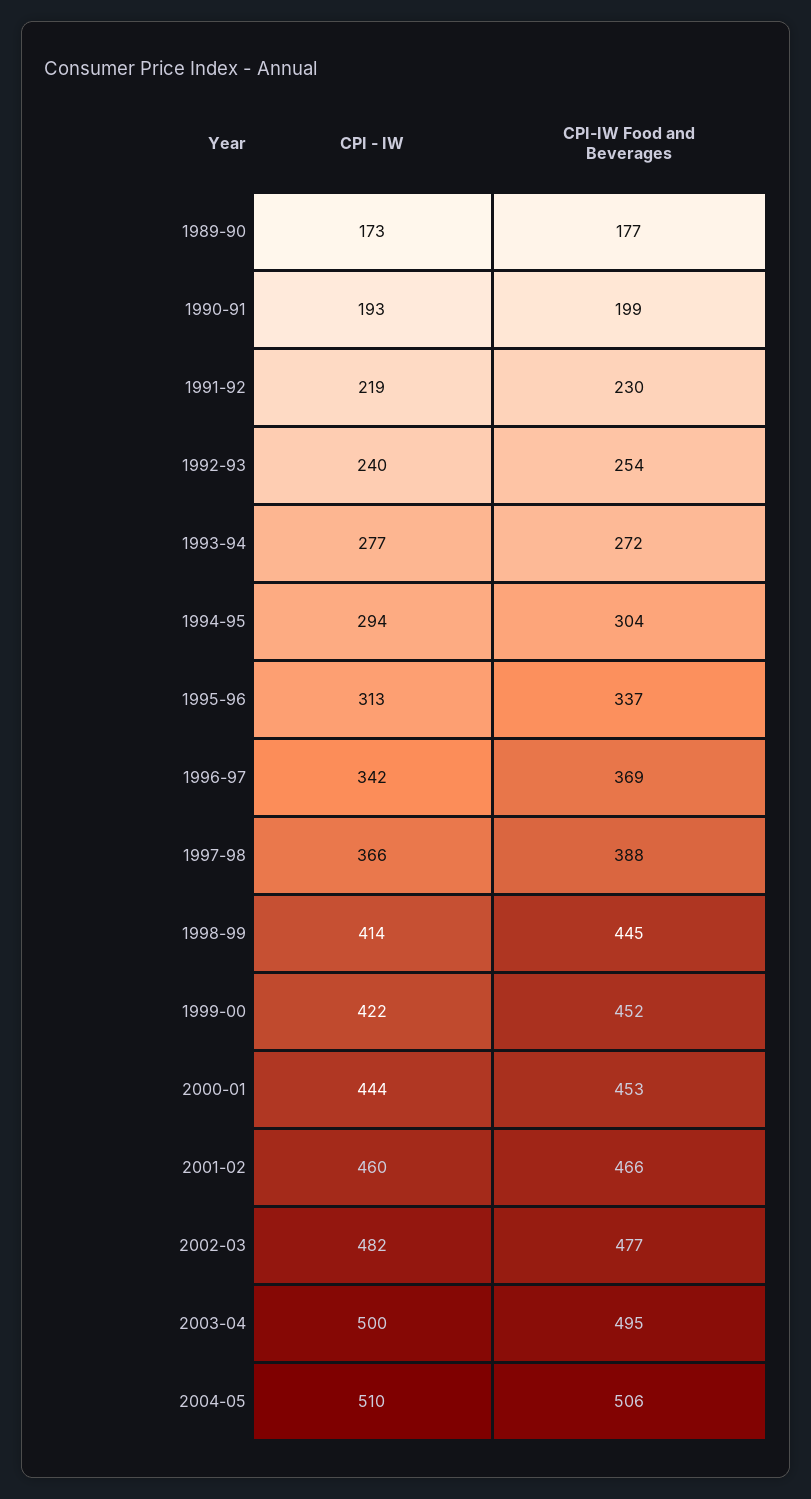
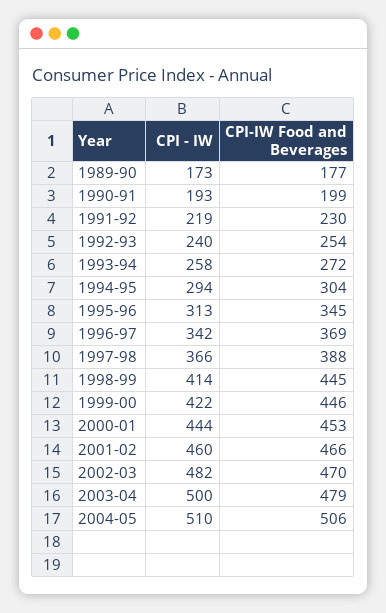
CPI - IW, 1993-94: 277 -> 258
CPI-IW Food and Beverages, 1995-96: 337 -> 345
CPI-IW Food and Beverages, 1999-00: 452 -> 446
CPI-IW Food and Beverages, 2002-03: 477 -> 470
CPI-IW Food and Beverages, 2003-04: 495 -> 479

